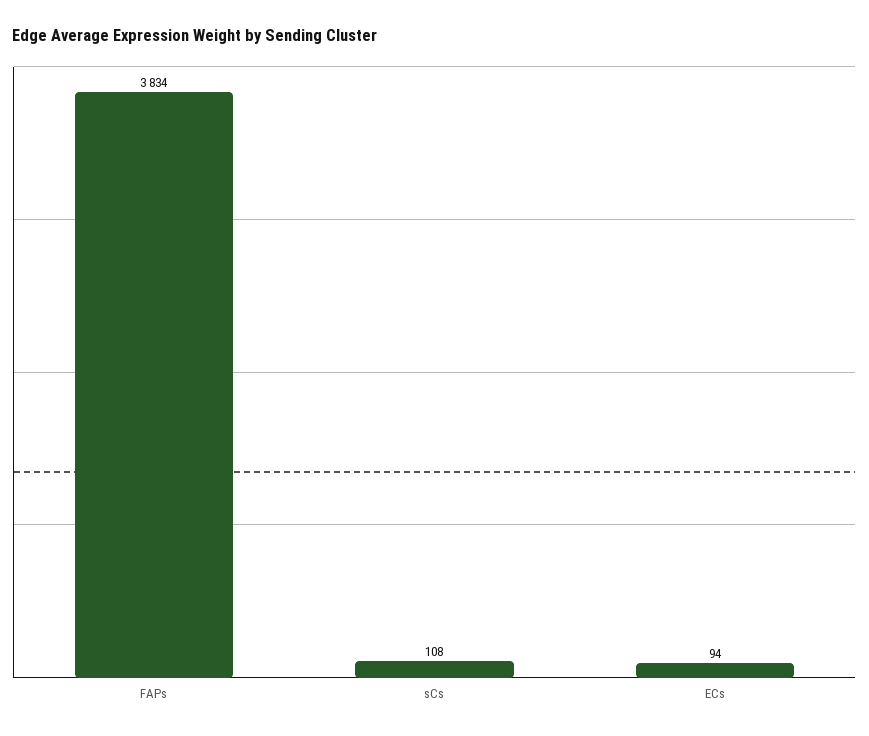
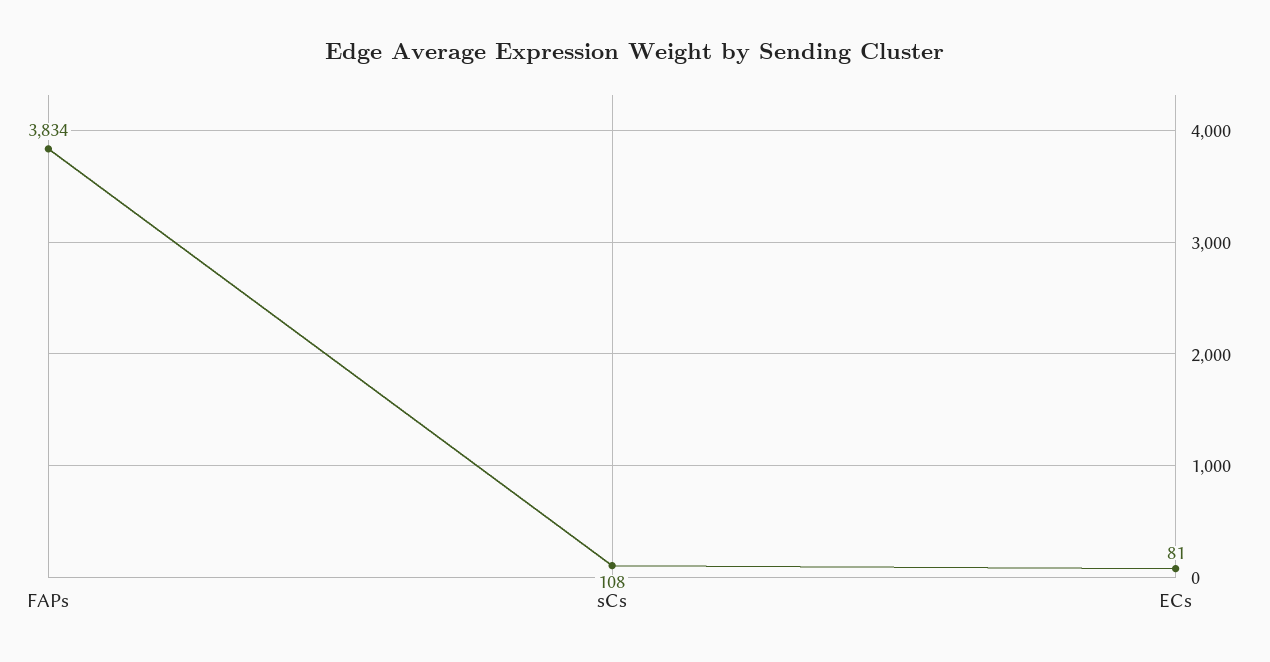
ECs: 94 -> 81

